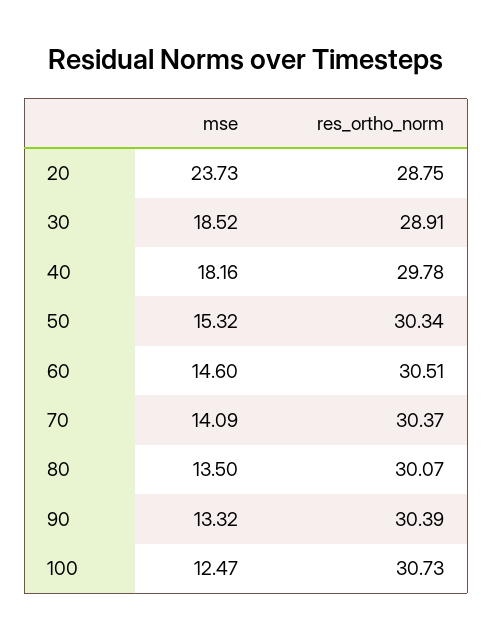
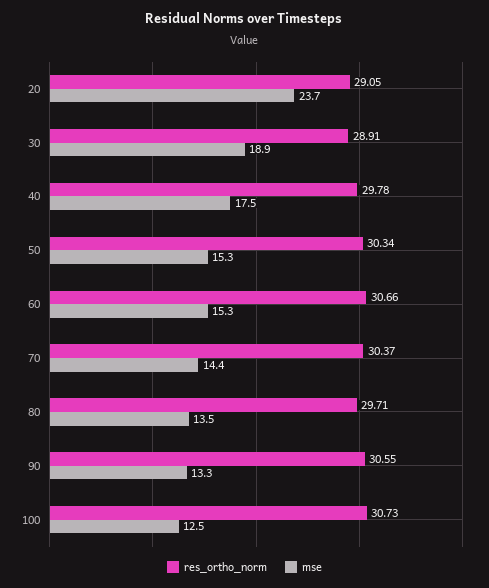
res_ortho_norm, 20: 28.75 -> 29.05
mse, 30: 18.52 -> 18.9
mse, 40: 18.16 -> 17.5
mse, 60: 14.6 -> 15.3
res_ortho_norm, 60: 30.51 -> 30.66
mse, 70: 14.09 -> 14.4
res_ortho_norm, 80: 30.07 -> 29.71
res_ortho_norm, 90: 30.39 -> 30.55

